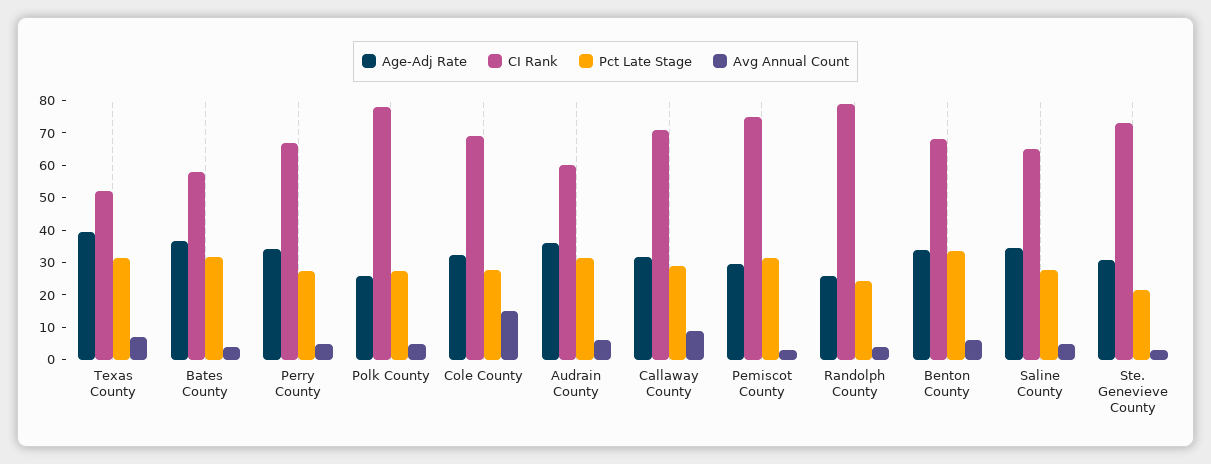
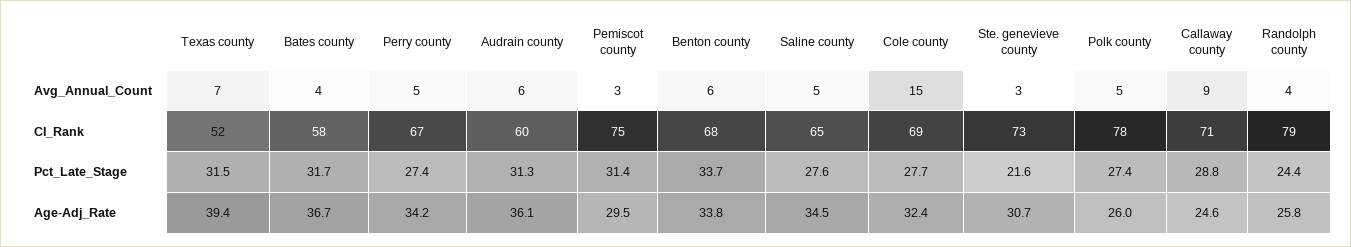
Age-Adj Rate, Callaway County: 32.5 -> 24.6

